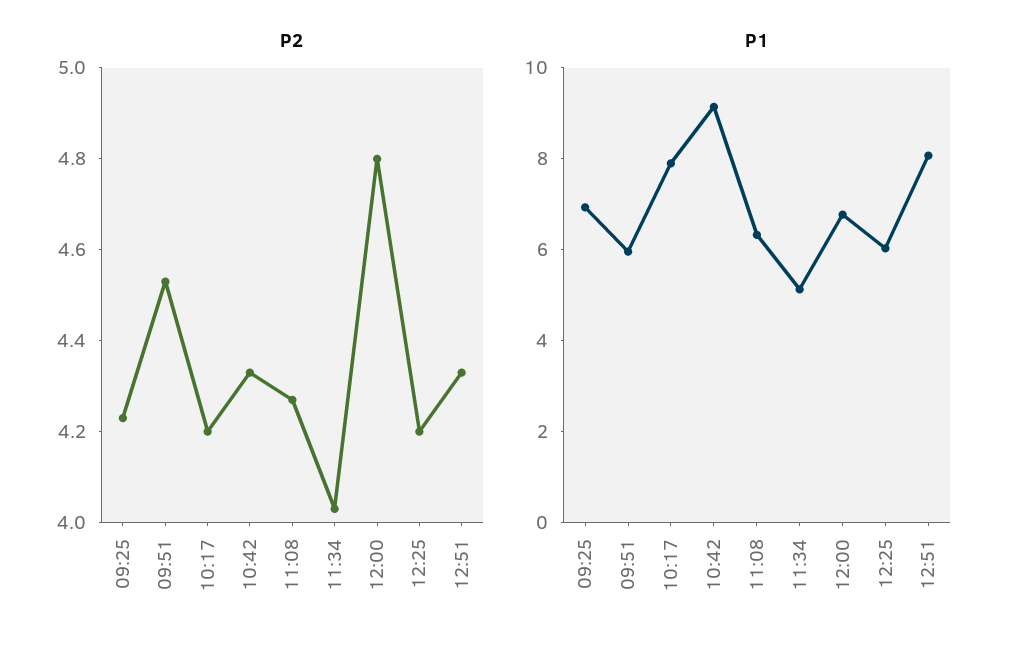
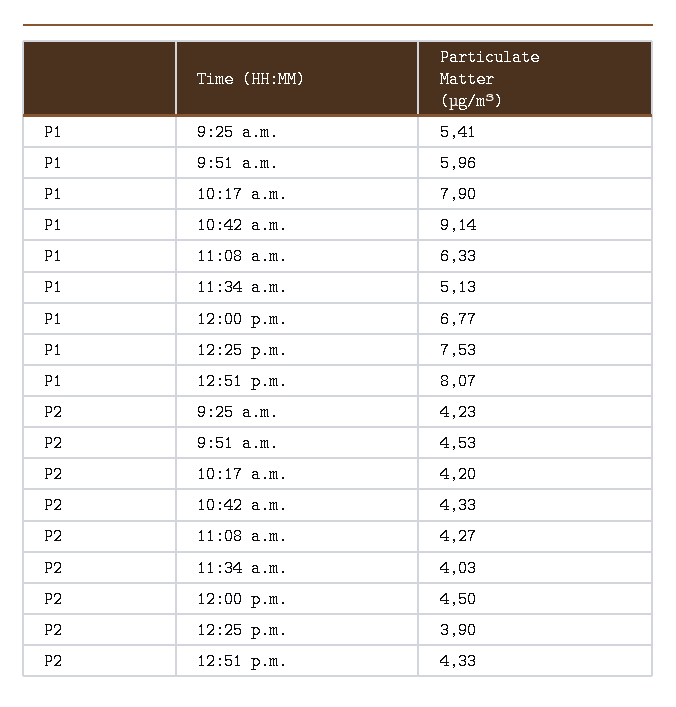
P2, 12:00: 4.8 -> 4.5
P2, 12:25: 4.2 -> 3.9
P1, 09:25: 7 -> 5.41
P1, 12:25: 6 -> 7.53

